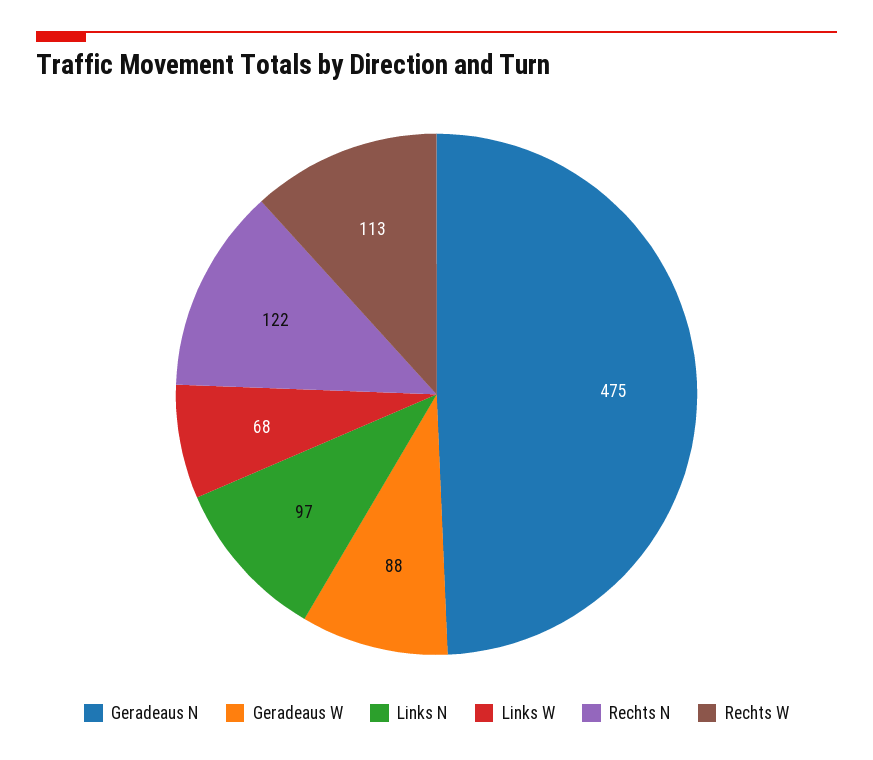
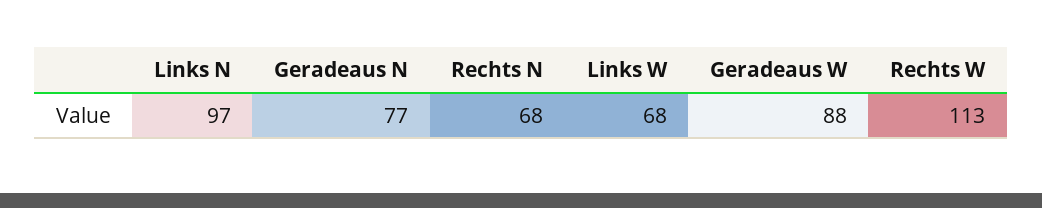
Geradeaus N: 475 -> 77
Rechts N: 122 -> 68

